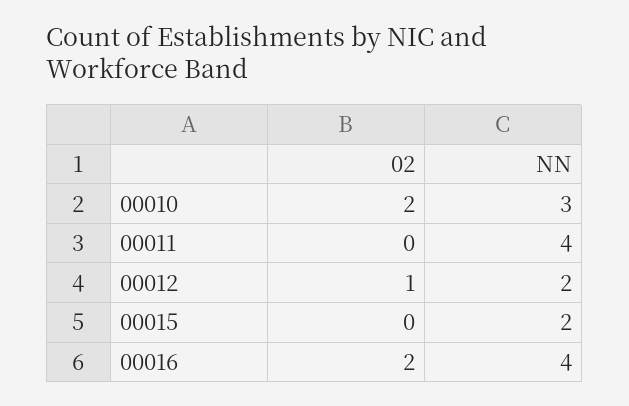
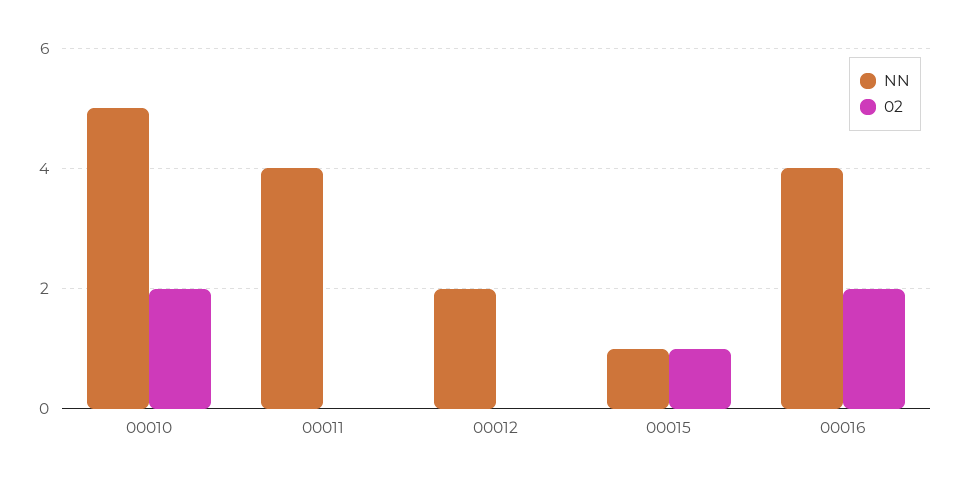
NN, 00010: 3 -> 5
02, 00012: 1 -> 0
02, 00015: 0 -> 1
NN, 00015: 2 -> 1

